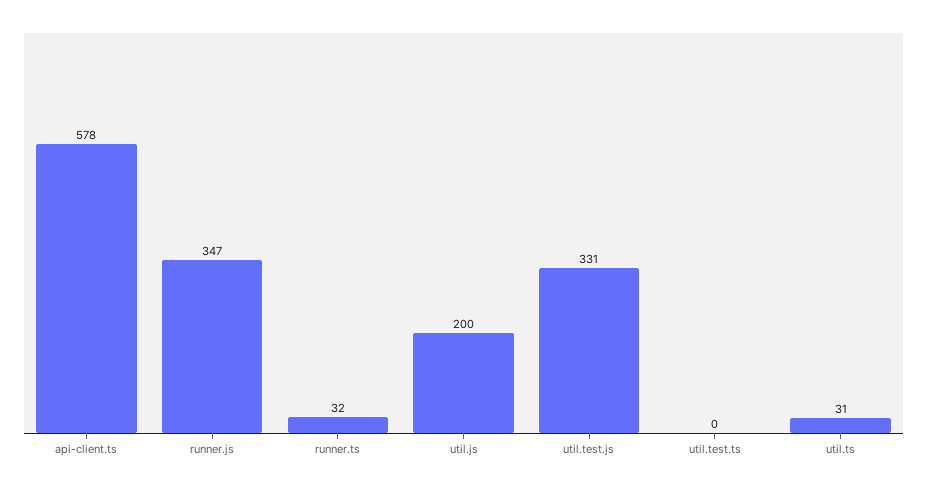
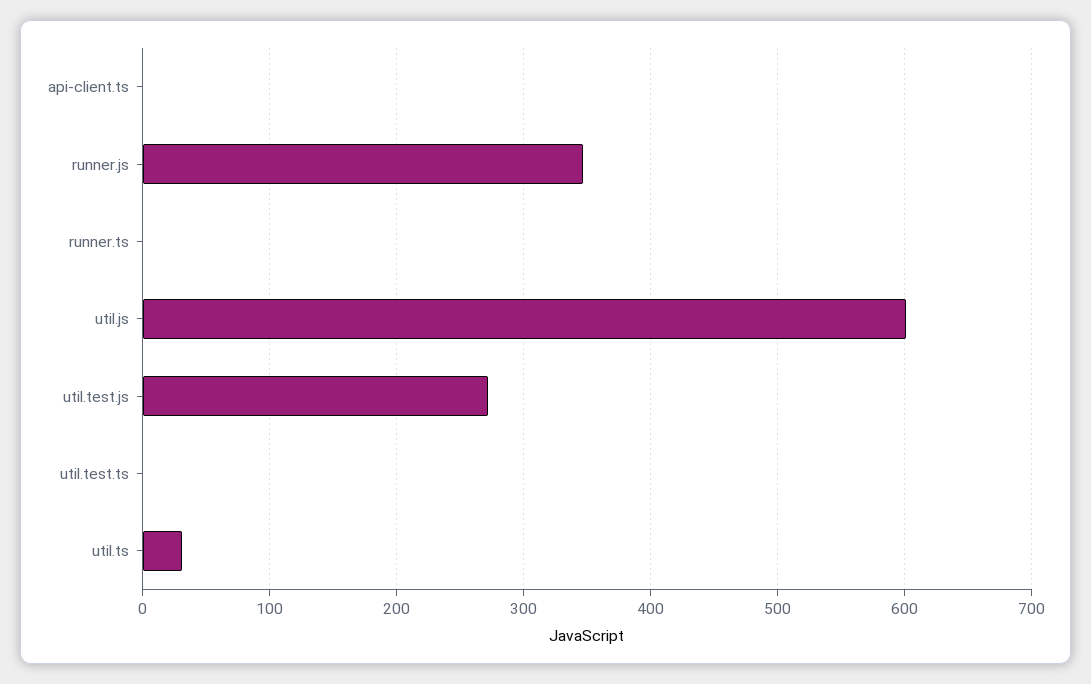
api-client.ts: 578 -> 0
runner.ts: 32 -> 0
util.js: 200 -> 600
util.test.js: 331 -> 270

